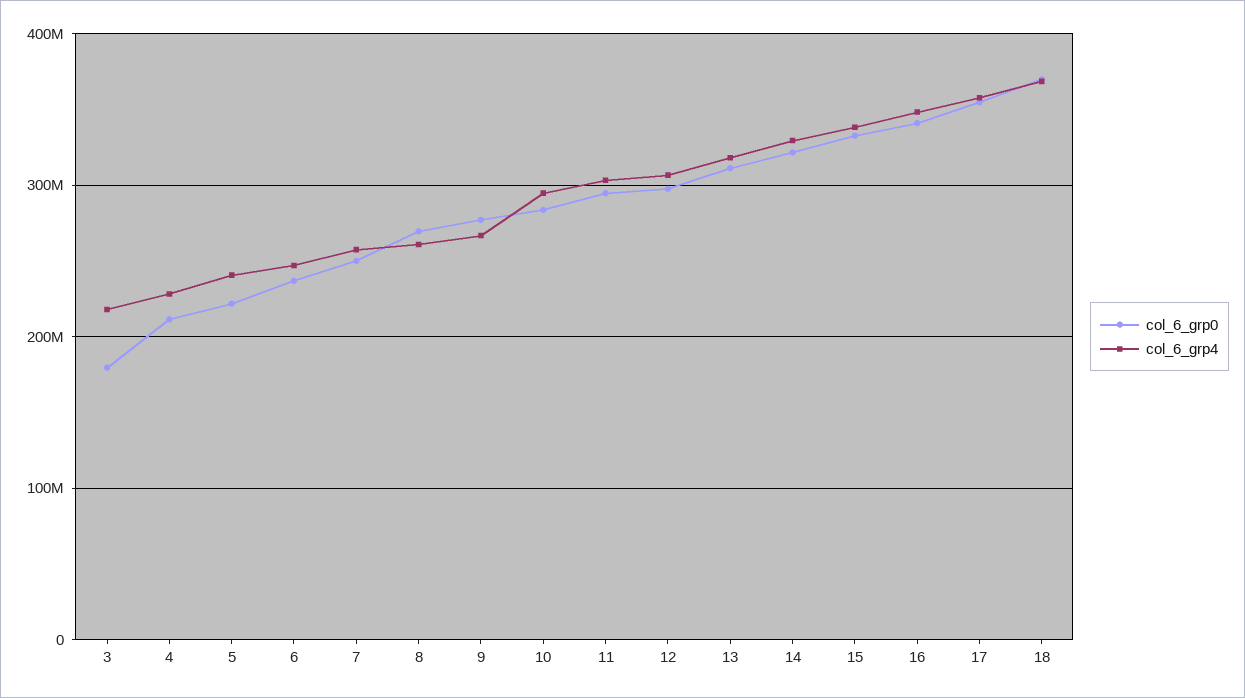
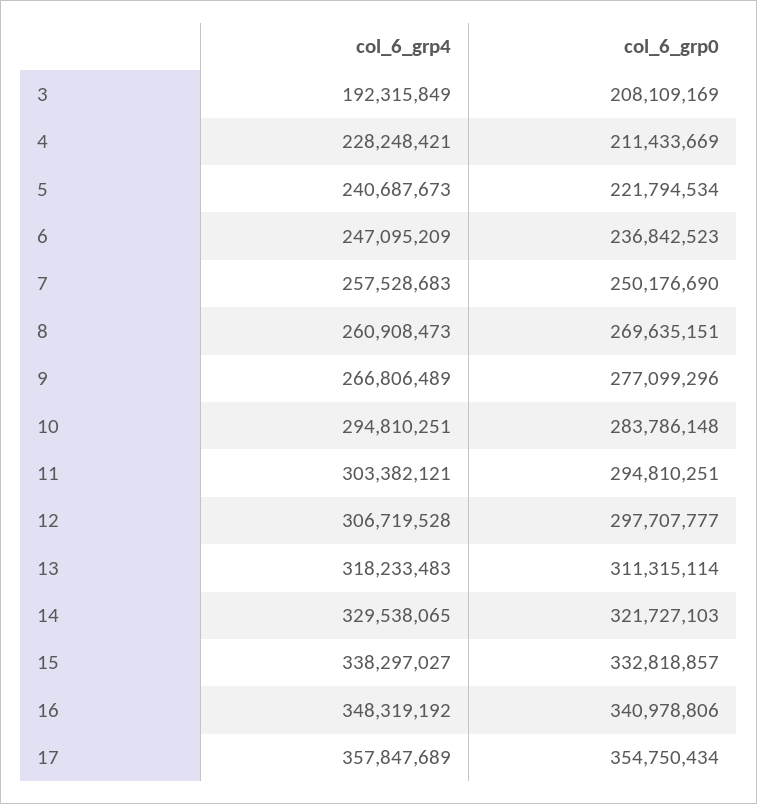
col_6_grp0, 3: 180000000 -> 208109169
col_6_grp4, 3: 220000000 -> 192315849
col_6_grp0, 18: 370000000 -> none
col_6_grp4, 18: 370000000 -> none

